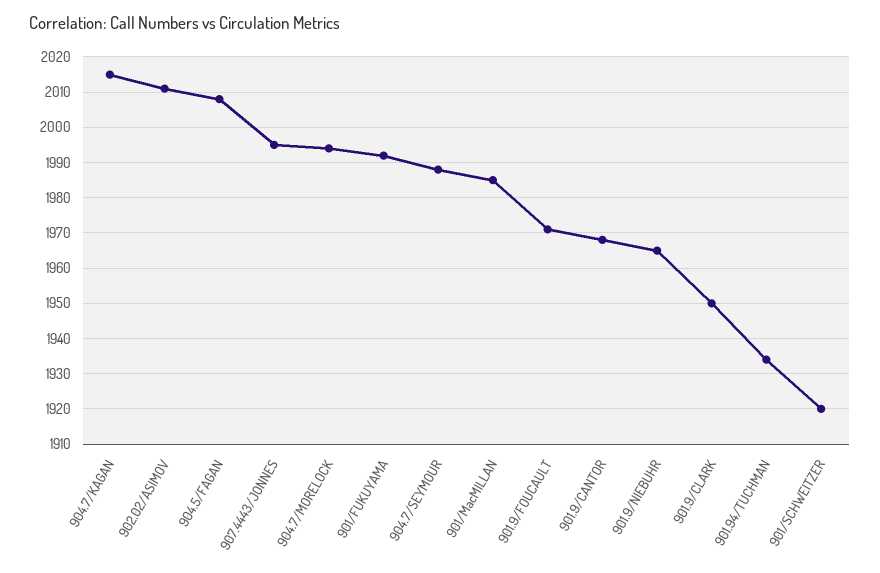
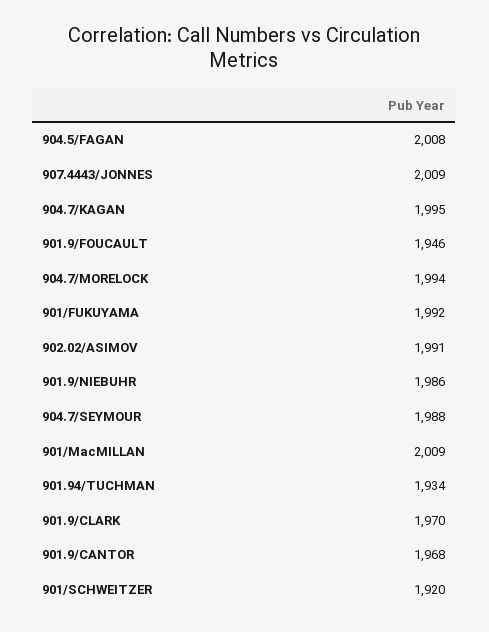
904.7/KAGAN: 2015 -> 1995
902.02/ASIMOV: 2010 -> 1991
907.4443/JONNES: 1995 -> 2009
901/MacMILLAN: 1985 -> 2009
901.9/FOUCAULT: 1970 -> 1946
901.9/NIEBUHR: 1965 -> 1986
901.9/CLARK: 1950 -> 1970

